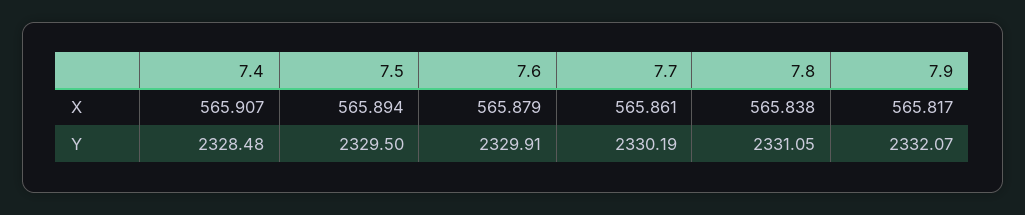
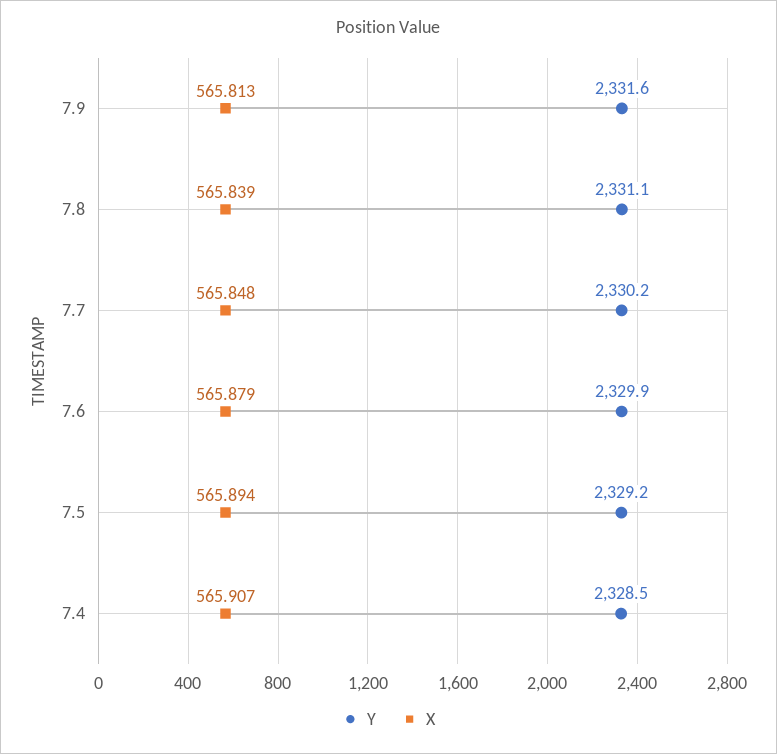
X, 7.7: 565.861 -> 565.848
X, 7.8: 565.838 -> 565.839
X, 7.9: 565.817 -> 565.813
Y, 7.5: 2329.5 -> 2329.2
Y, 7.9: 2332.07 -> 2331.6

